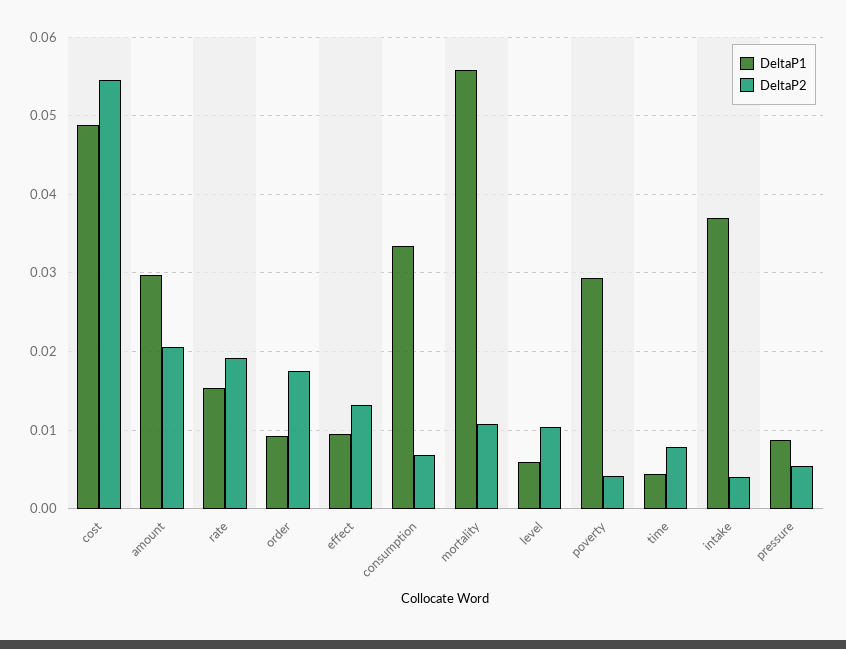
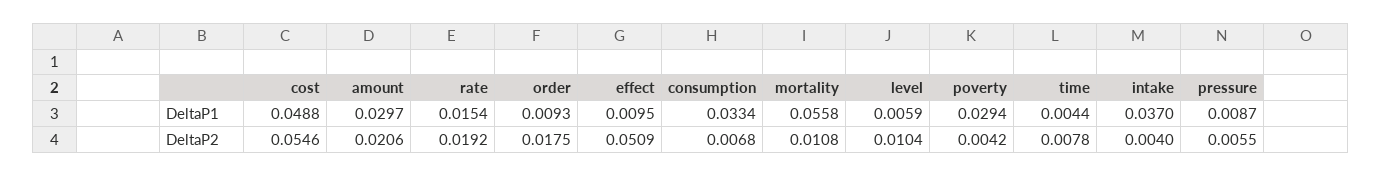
DeltaP2, effect: 0.013 -> 0.0509

